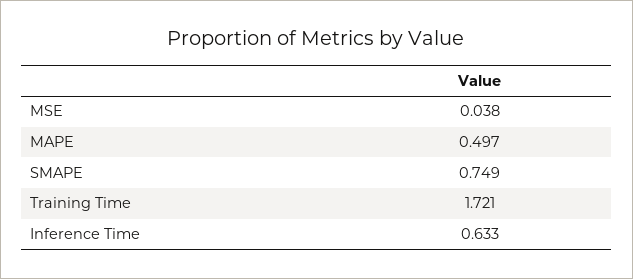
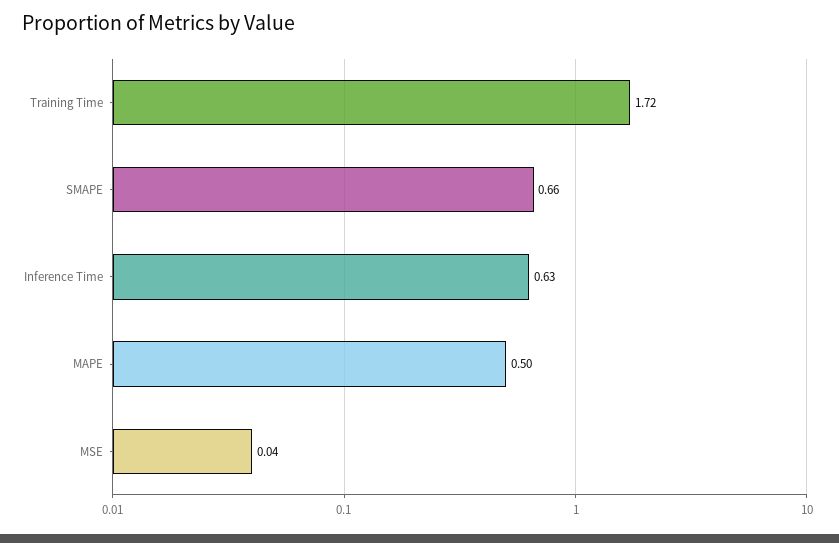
SMAPE: 0.749 -> 0.66

